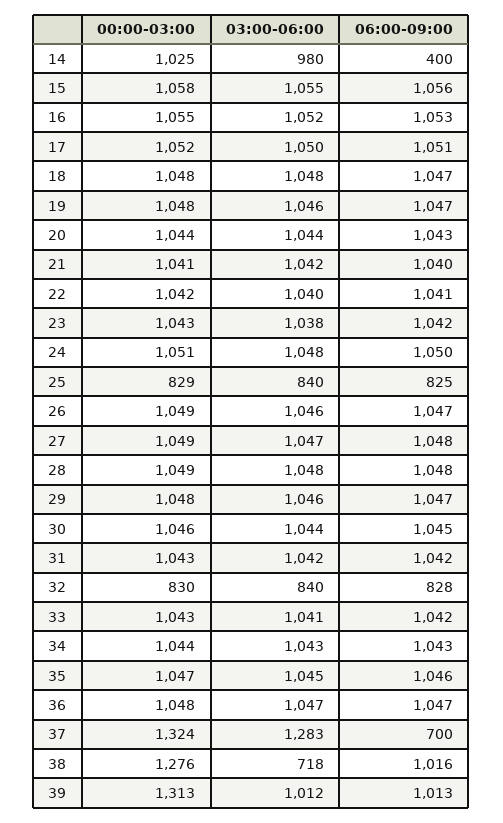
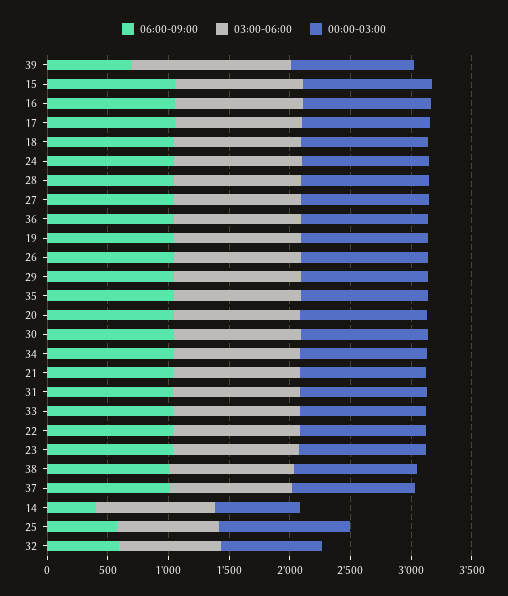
00:00-03:00, 14: 1025 -> 700
00:00-03:00, 25: 829 -> 1100
06:00-09:00, 25: 825 -> 600
06:00-09:00, 32: 828 -> 600
00:00-03:00, 37: 1324 -> 1000
03:00-06:00, 37: 1283 -> 1000
06:00-09:00, 37: 700 -> 1000
00:00-03:00, 38: 1276 -> 1000
03:00-06:00, 38: 718 -> 1000
00:00-03:00, 39: 1313 -> 1000
03:00-06:00, 39: 1012 -> 1300
06:00-09:00, 39: 1013 -> 700

